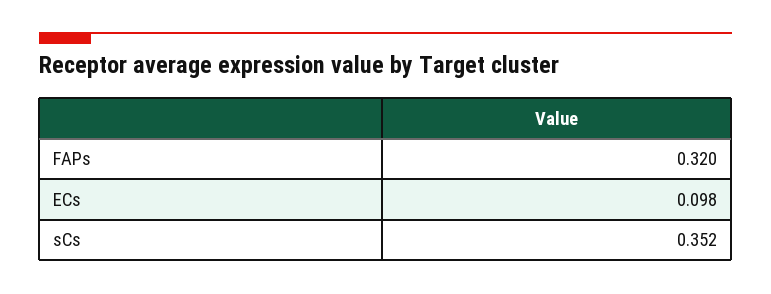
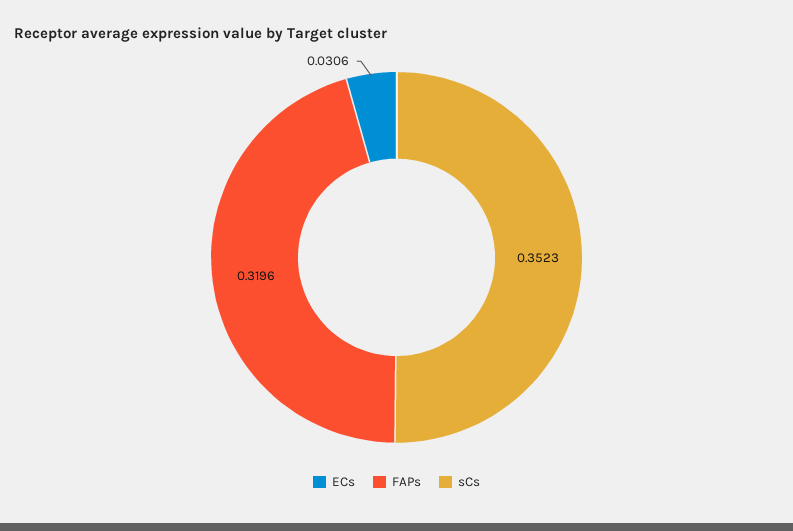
ECs: 0.098 -> 0.0306

